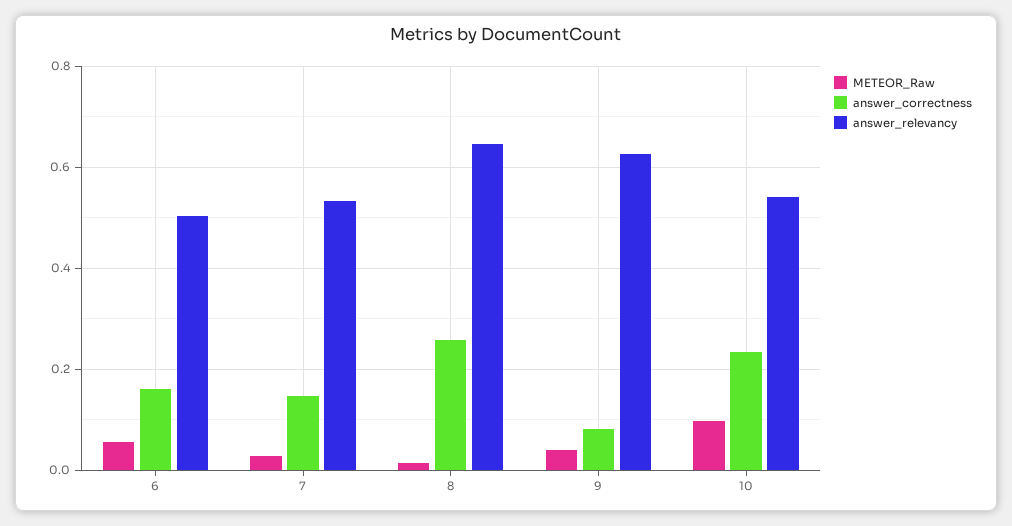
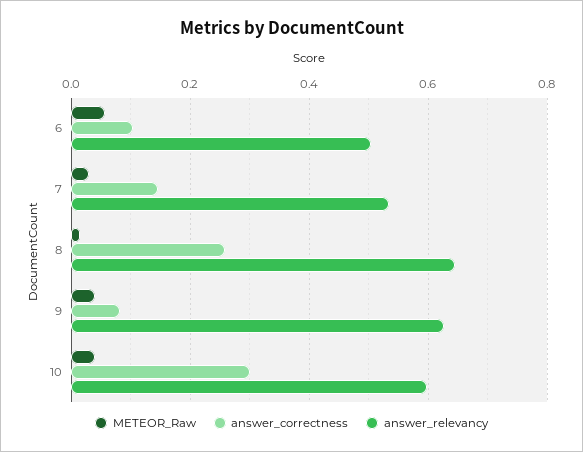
answer_correctness, 6: 0.16 -> 0.1
METEOR_Raw, 10: 0.1 -> 0.04
answer_correctness, 10: 0.24 -> 0.3
answer_relevancy, 10: 0.54 -> 0.6

